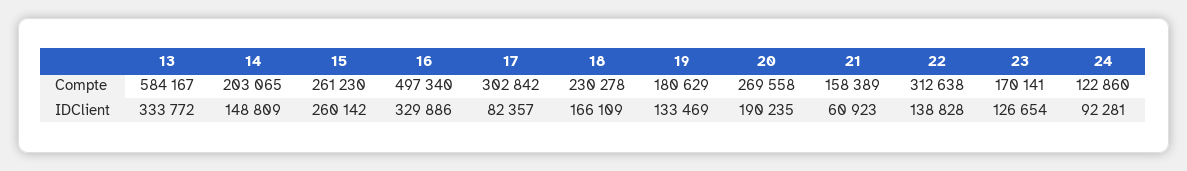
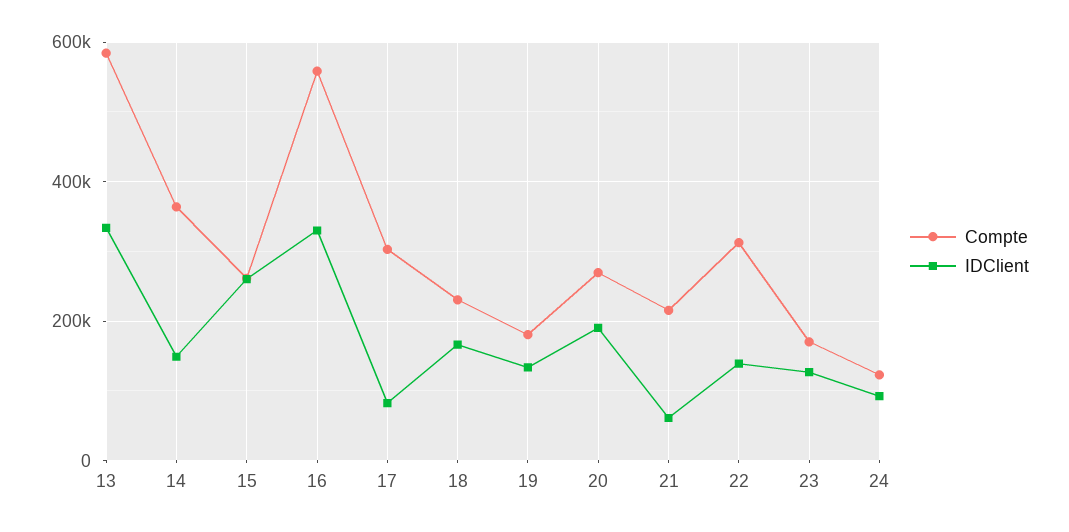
Compte, 14: 203065 -> 360000
Compte, 16: 497340 -> 560000
Compte, 21: 158389 -> 220000

